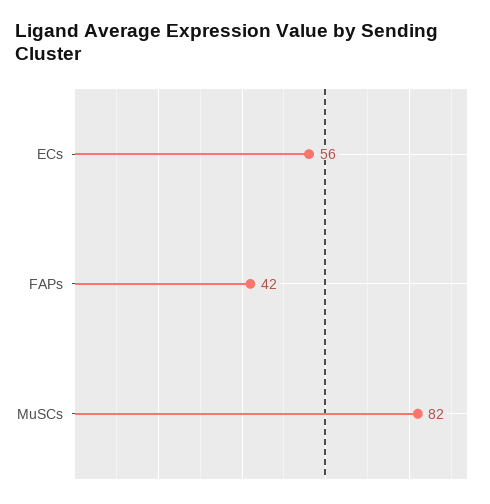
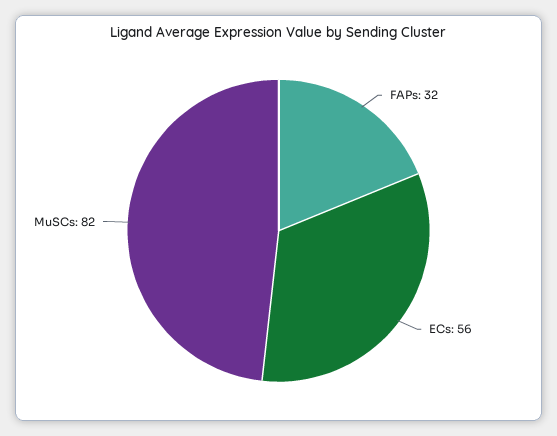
FAPs: 42 -> 32

